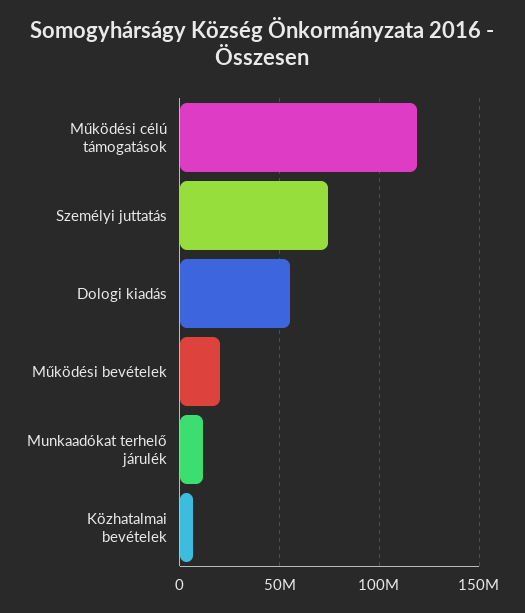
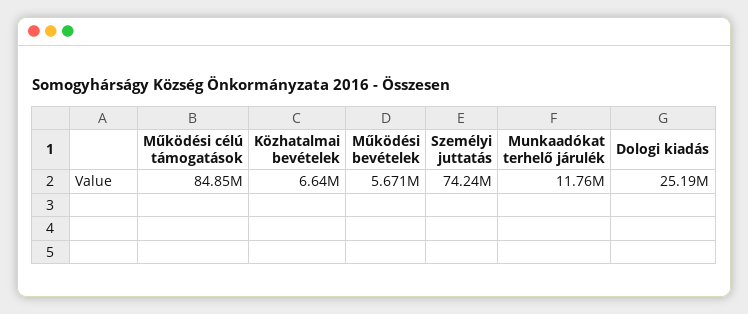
Működési célú támogatások: 120000000 -> 84850000
Dologi kiadás: 55000000 -> 25190000
Működési bevételek: 20000000 -> 5671000

